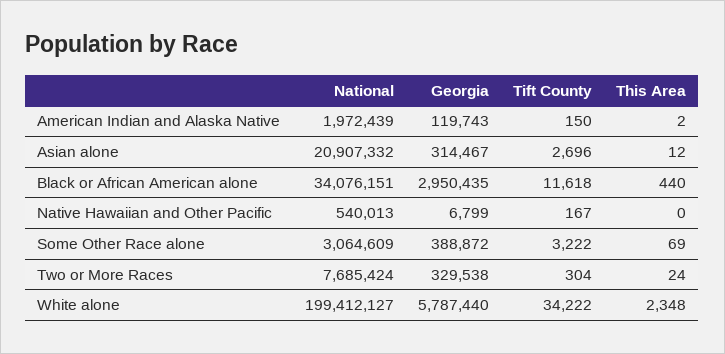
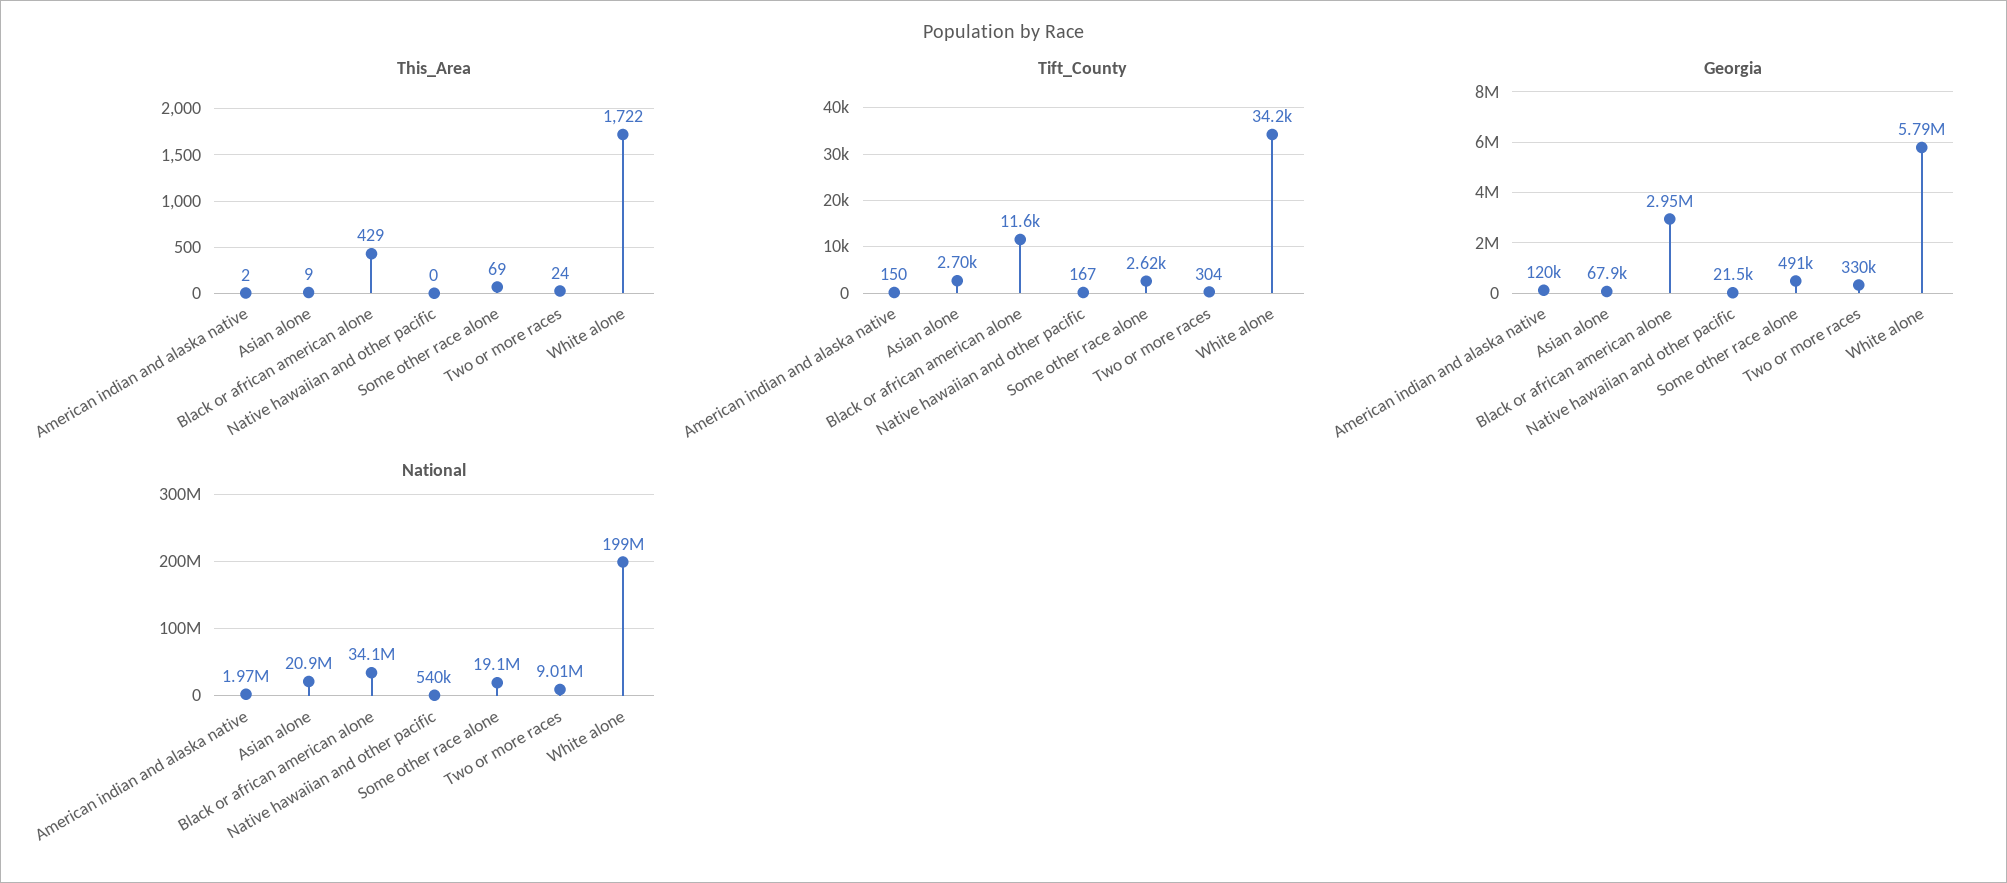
Georgia, Asian alone: 314467 -> 67900
This Area, Asian alone: 12 -> 9
This Area, Black or African American alone: 440 -> 429
Georgia, Native Hawaiian and Other Pacific: 6799 -> 21500
National, Some Other Race alone: 3064609 -> 19100000
Georgia, Some Other Race alone: 388872 -> 491000
Tift County, Some Other Race alone: 3222 -> 2620
National, Two or More Races: 7685424 -> 9010000
This Area, White alone: 2348 -> 1722

